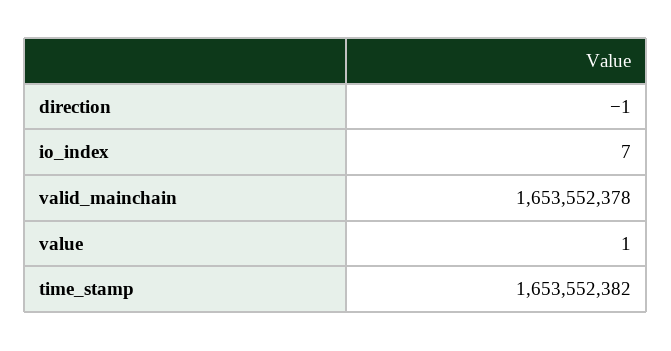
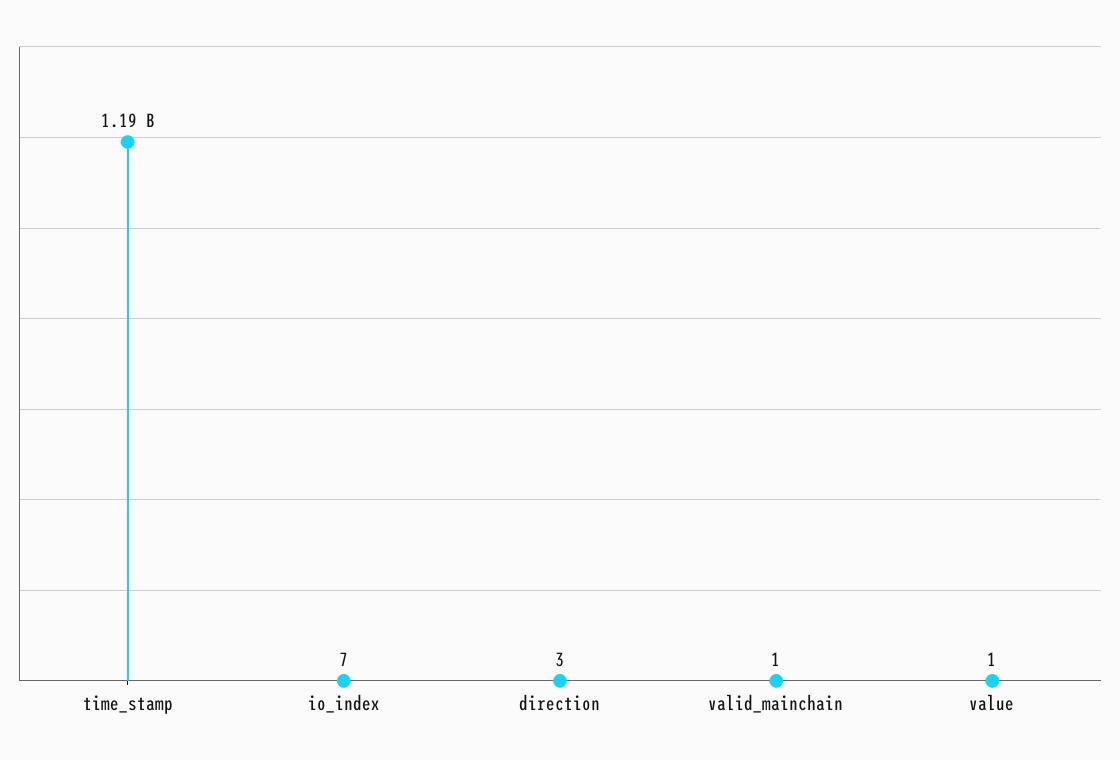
direction: -1 -> 3
valid_mainchain: 1653552378 -> 1
time_stamp: 1653552382 -> 1190000000

